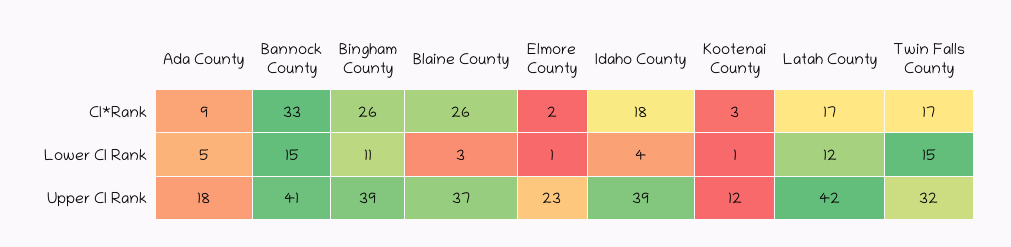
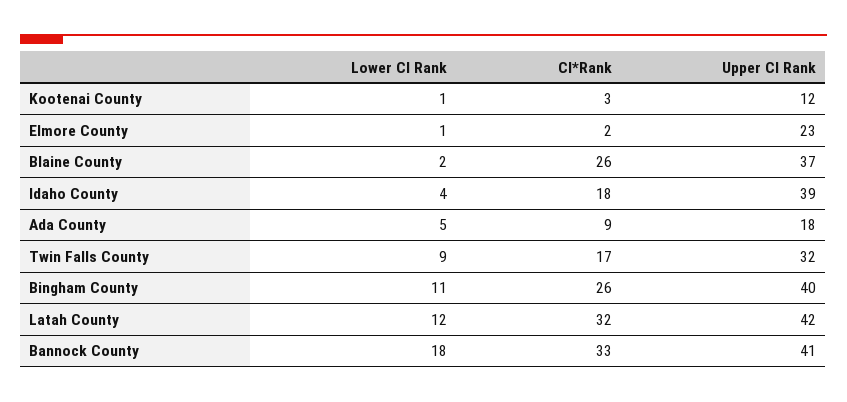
Latah County, CI*Rank: 17 -> 32
Bannock County, Lower CI Rank: 15 -> 18
Blaine County, Lower CI Rank: 3 -> 2
Twin Falls County, Lower CI Rank: 15 -> 9
Bingham County, Upper CI Rank: 39 -> 40

